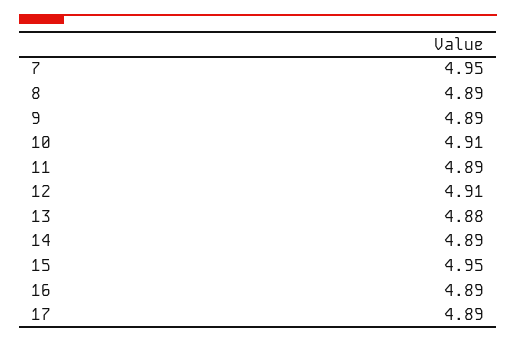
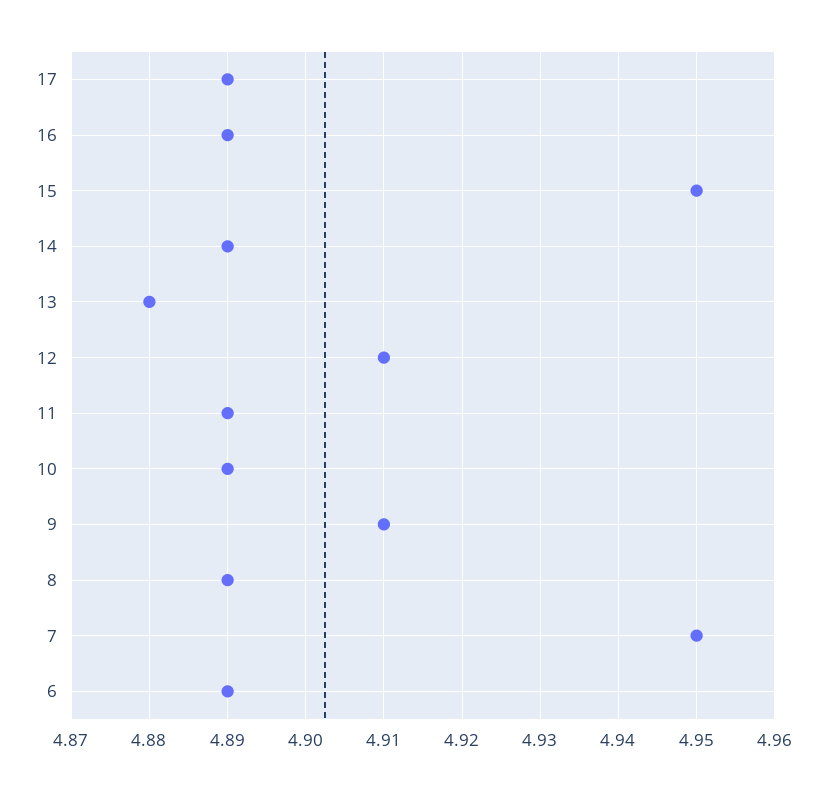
9: 4.89 -> 4.91
10: 4.91 -> 4.89
6: none -> 4.89

